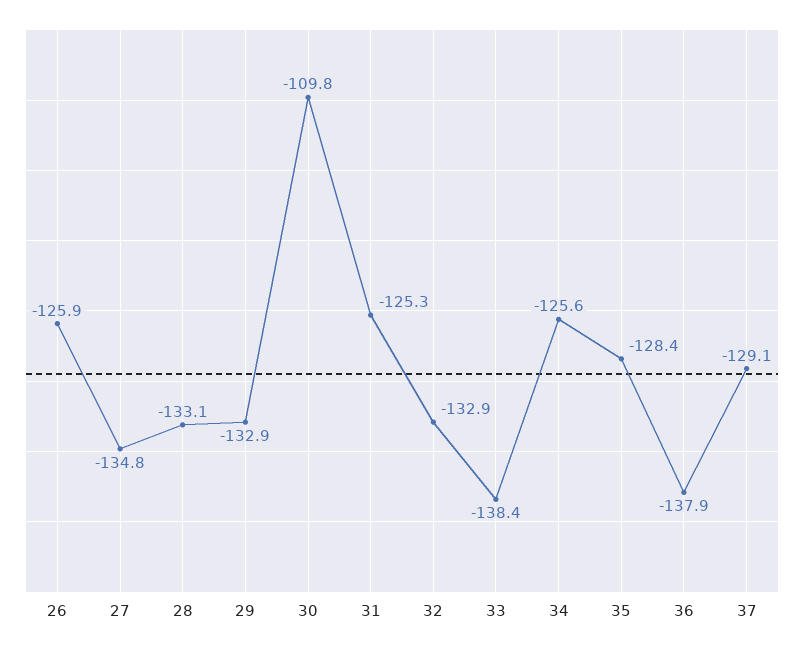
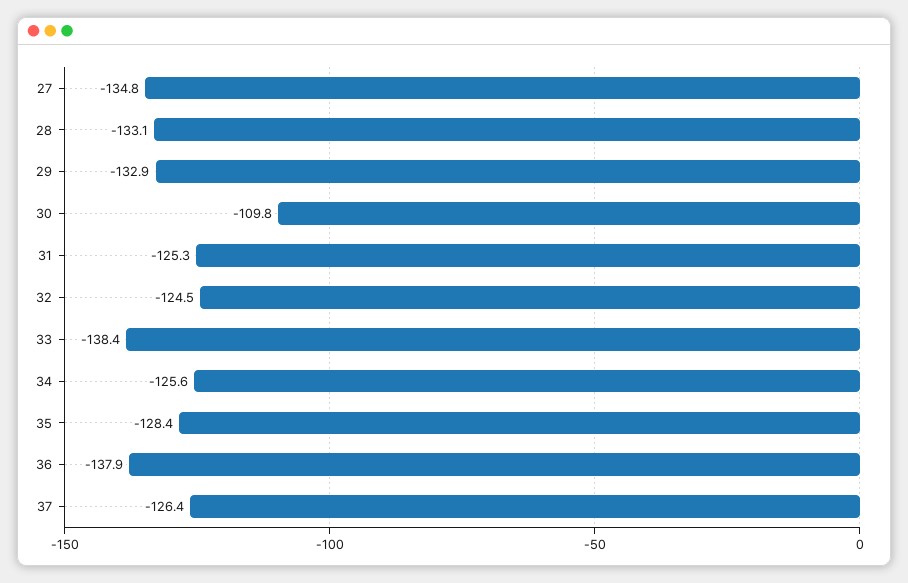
26: -125.9 -> none
32: -132.9 -> -124.5
37: -129.1 -> -126.4

